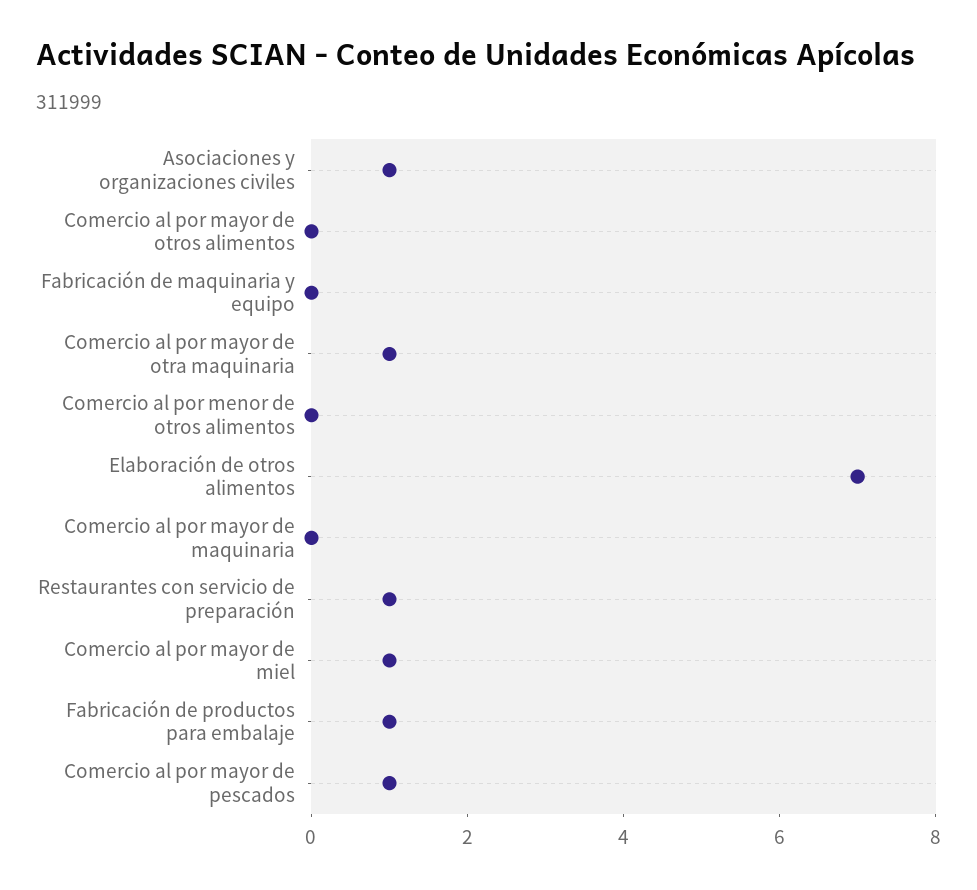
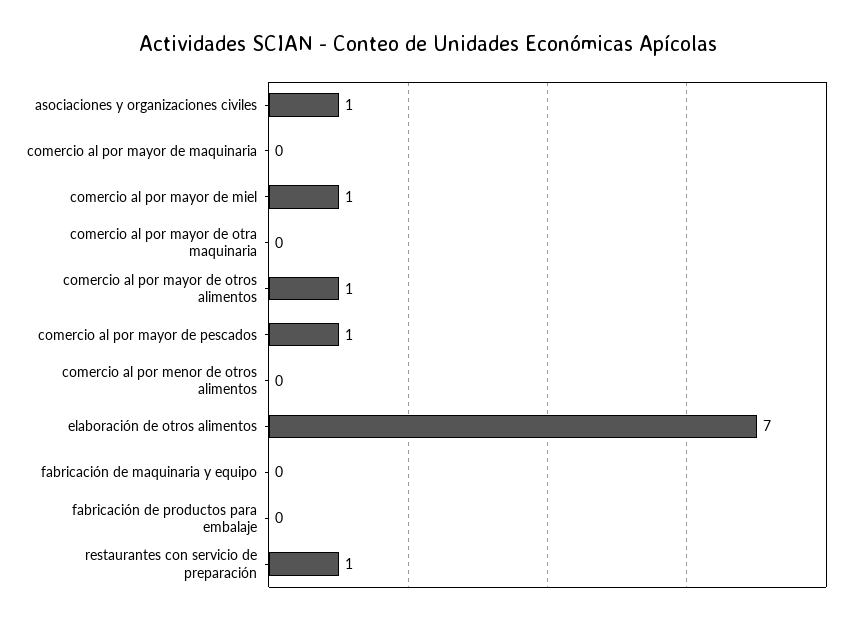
Comercio al por mayor de otros alimentos: 0 -> 1
Comercio al por mayor de otra maquinaria: 1 -> 0
Fabricación de productos para embalaje: 1 -> 0

